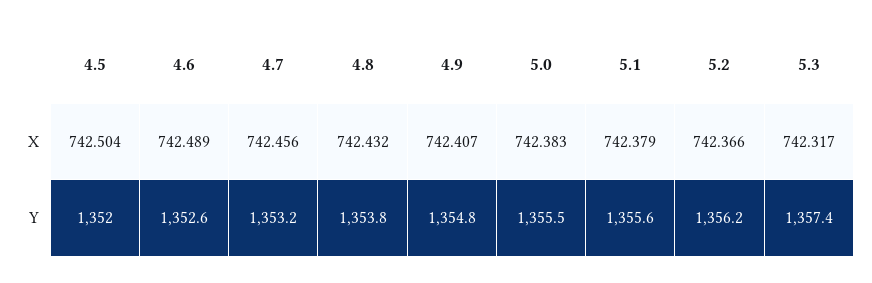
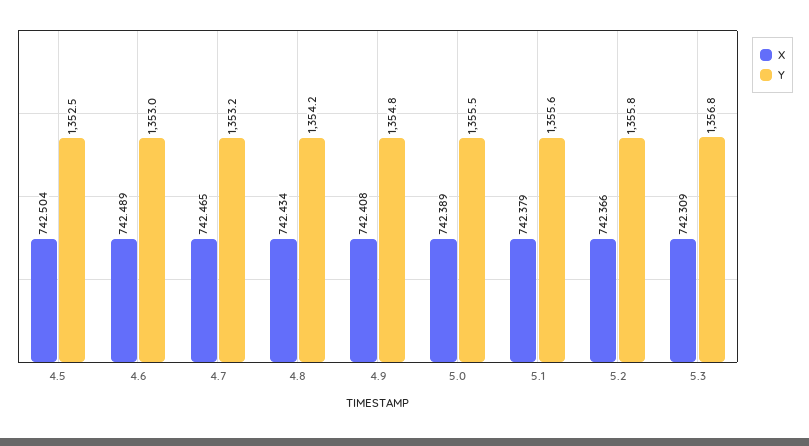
X, 4.7: 742.456 -> 742.465
X, 4.8: 742.432 -> 742.434
X, 4.9: 742.407 -> 742.408
X, 5.0: 742.383 -> 742.389
X, 5.3: 742.317 -> 742.309
Y, 4.5: 1352 -> 1352.5
Y, 4.6: 1352.6 -> 1353
Y, 4.8: 1353.8 -> 1354.2
Y, 5.2: 1356.2 -> 1355.8
Y, 5.3: 1357.4 -> 1356.8

